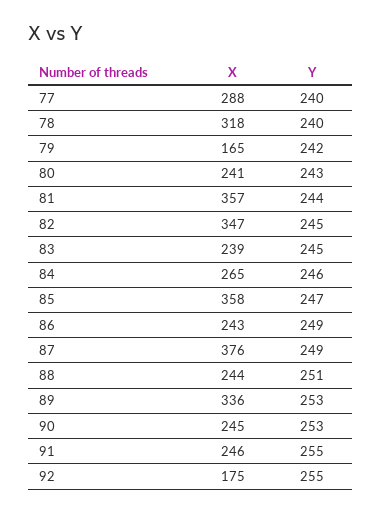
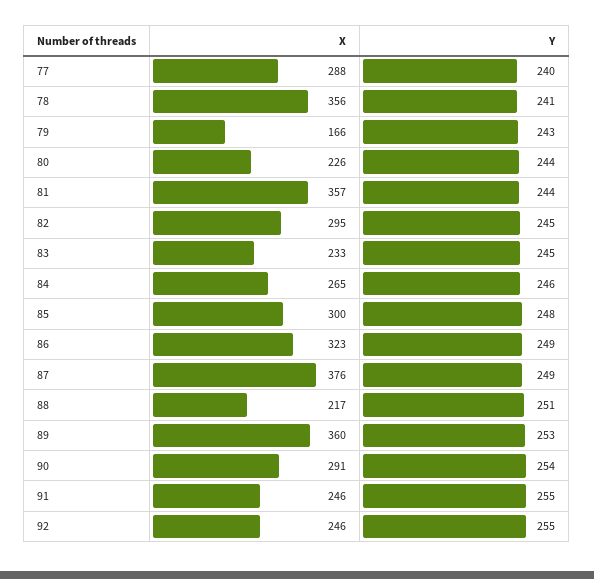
X, 78: 318 -> 356
Y, 78: 240 -> 241
X, 79: 165 -> 166
Y, 79: 242 -> 243
X, 80: 241 -> 226
Y, 80: 243 -> 244
X, 82: 347 -> 295
X, 83: 239 -> 233
X, 85: 358 -> 300
Y, 85: 247 -> 248
X, 86: 243 -> 323
X, 88: 244 -> 217
X, 89: 336 -> 360
X, 90: 245 -> 291
Y, 90: 253 -> 254
X, 92: 175 -> 246

